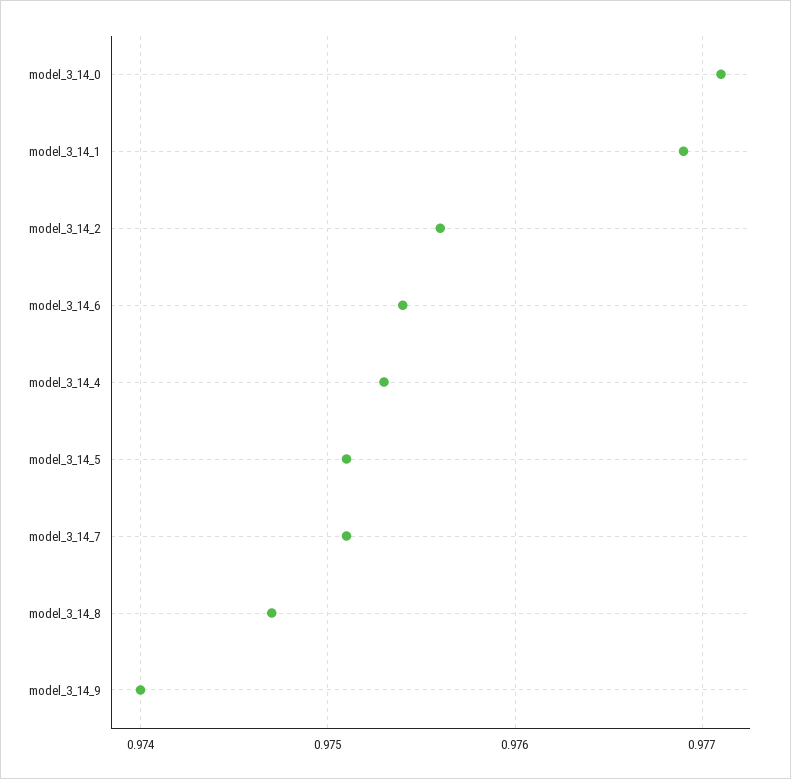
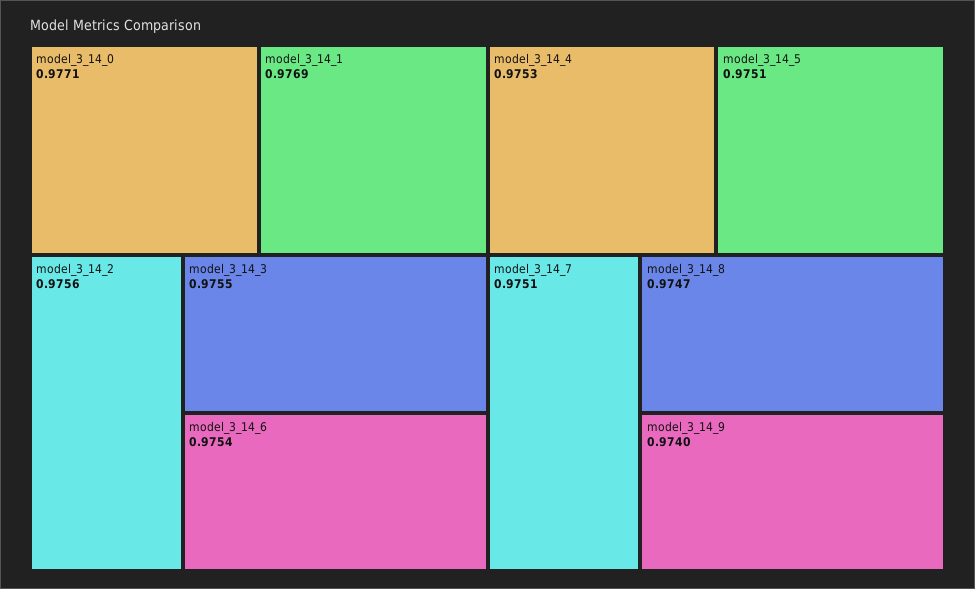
model_3_14_3: none -> 0.9755

